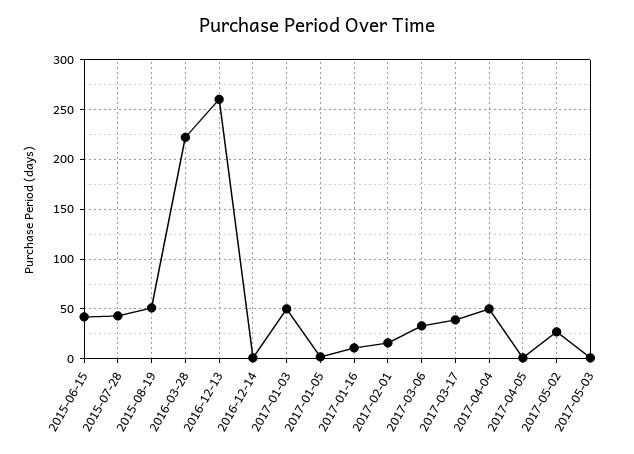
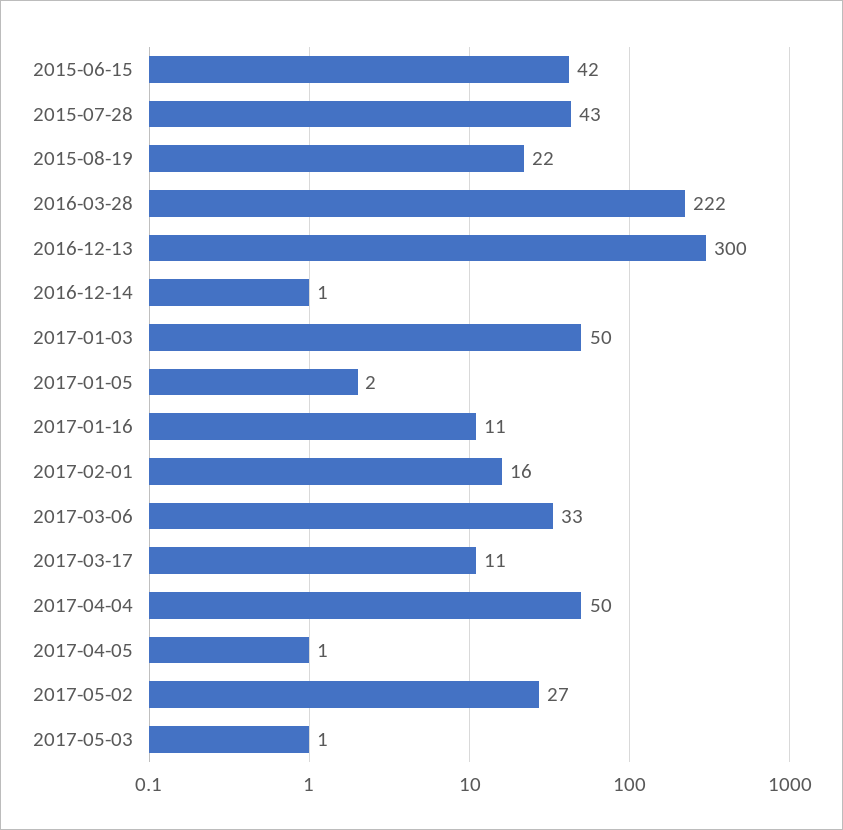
2015-08-19: 50 -> 22
2016-12-13: 260 -> 300
2017-03-17: 40 -> 11

